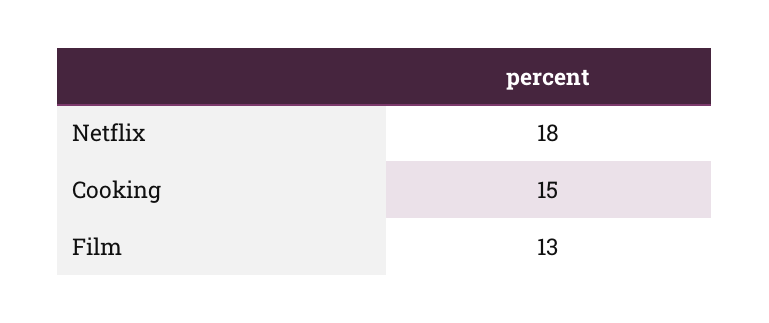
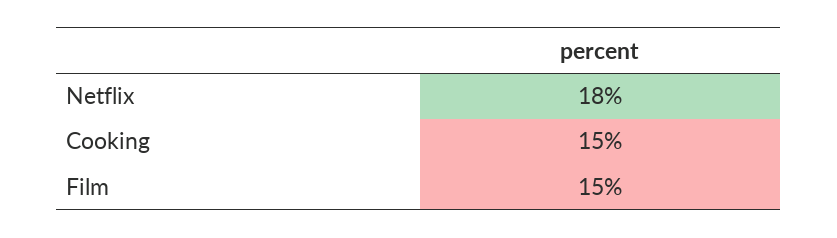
Film: 13 -> 15

